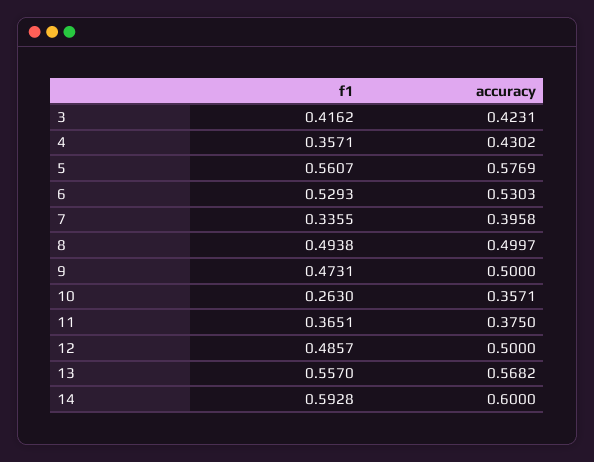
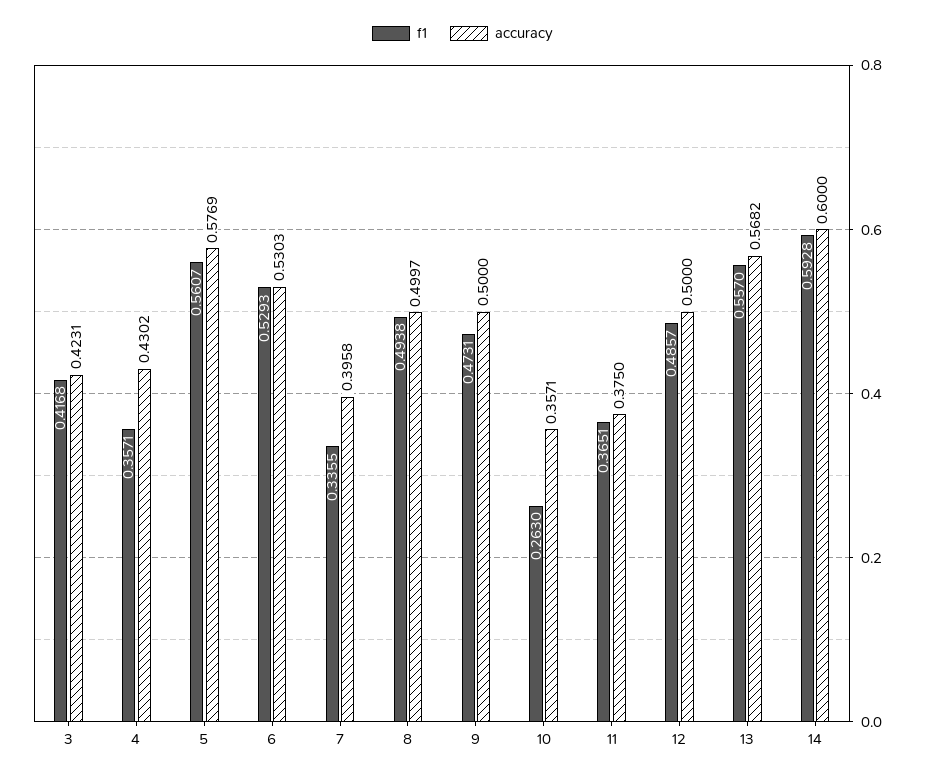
f1, 3: 0.4162 -> 0.4168

